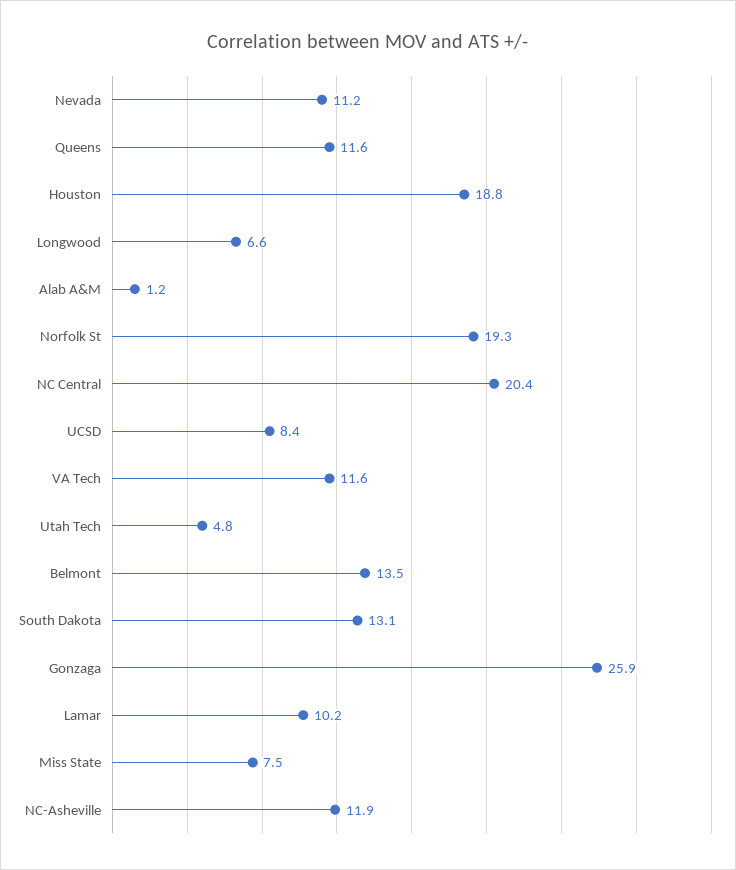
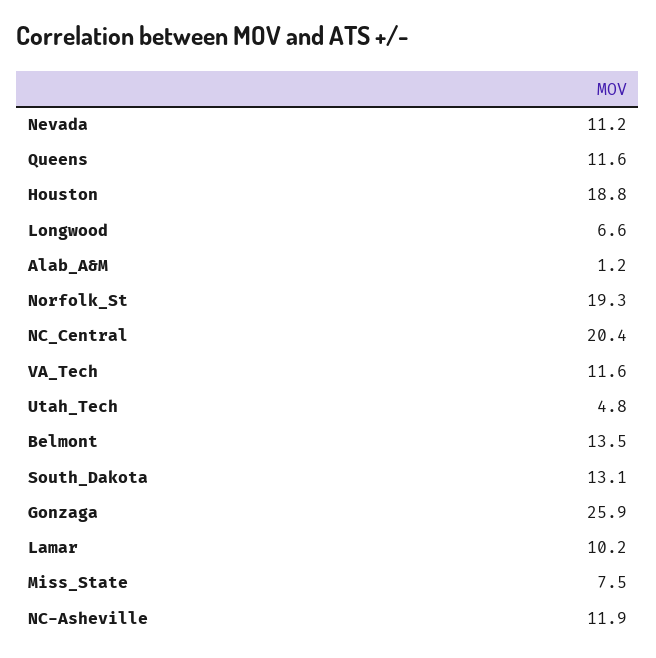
UCSD: 8.4 -> none

